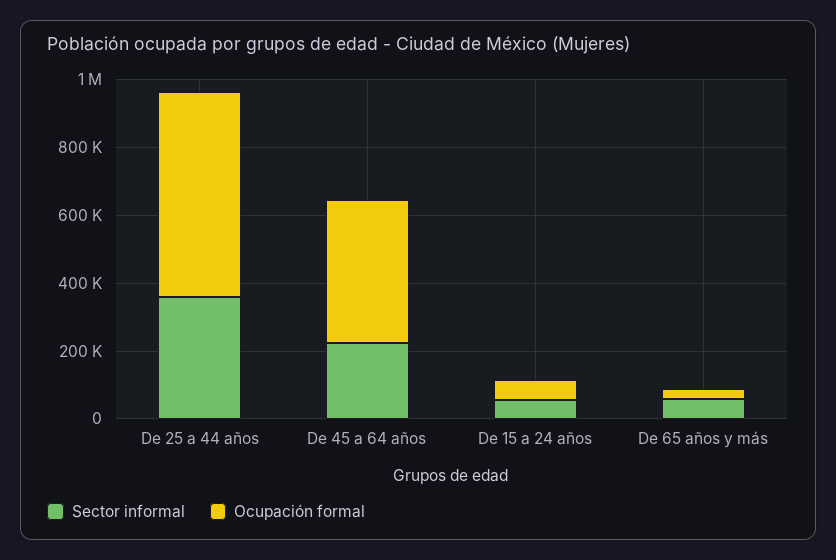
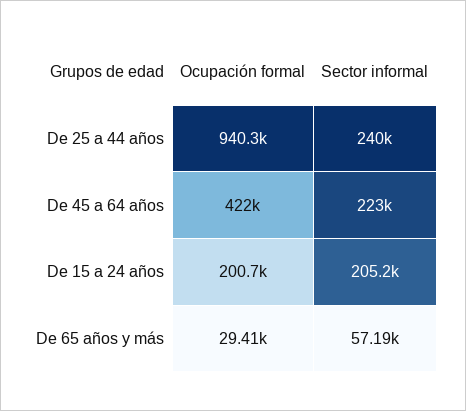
Sector informal, De 25 a 44 años: 350000 -> 240000
Ocupación formal, De 25 a 44 años: 600000 -> 940300
Sector informal, De 15 a 24 años: 50000 -> 205200
Ocupación formal, De 15 a 24 años: 50000 -> 200700

